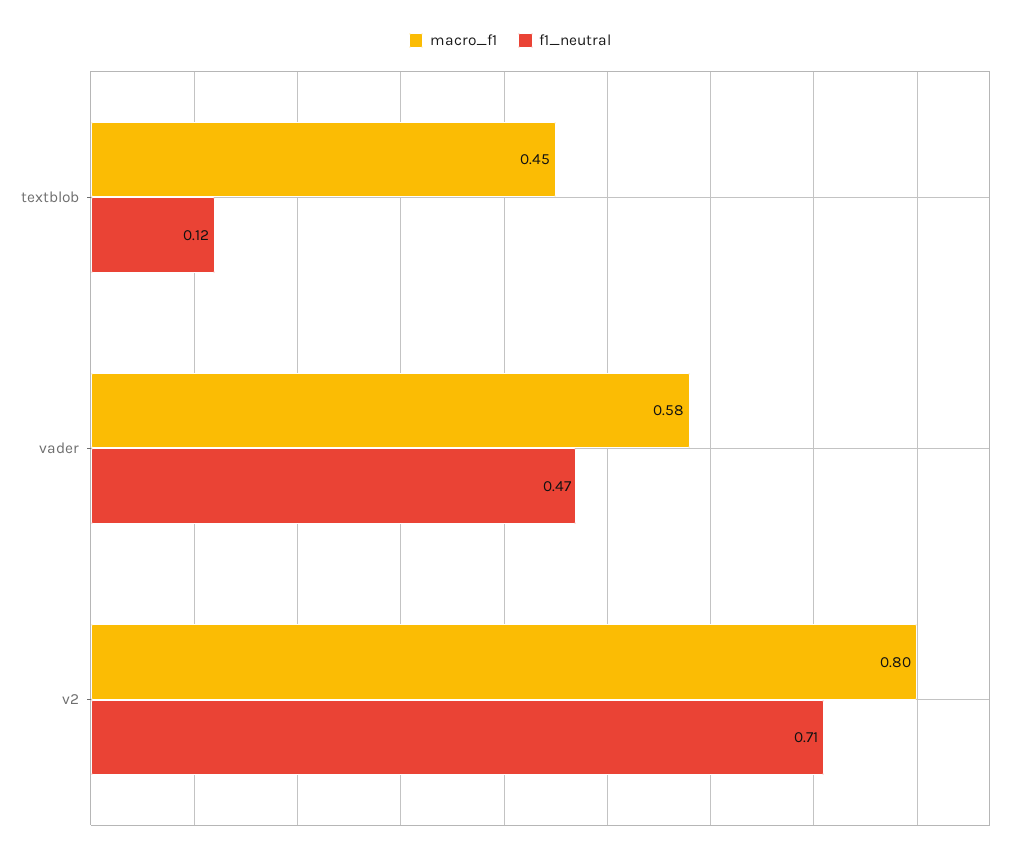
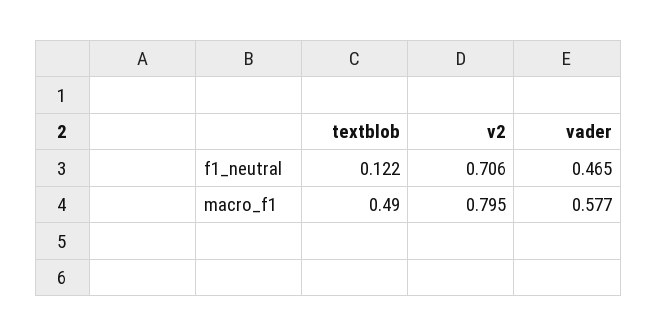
macro_f1, textblob: 0.45 -> 0.49

